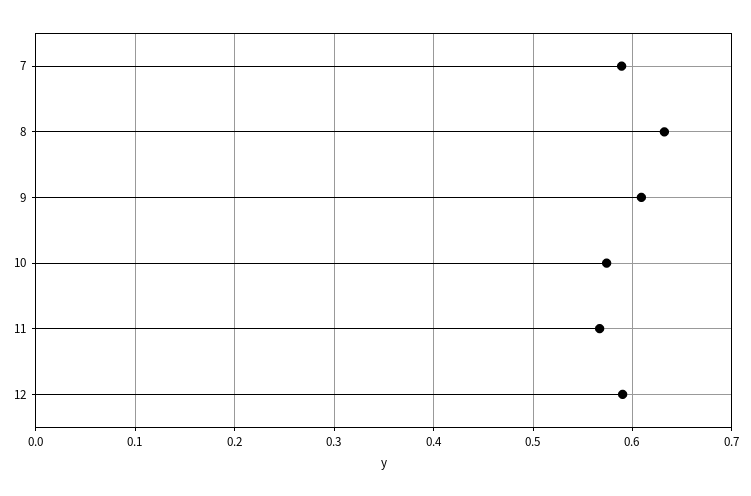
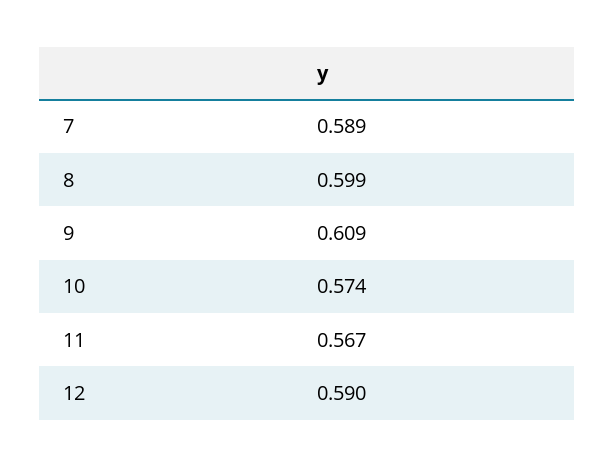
8: 0.63 -> 0.599

